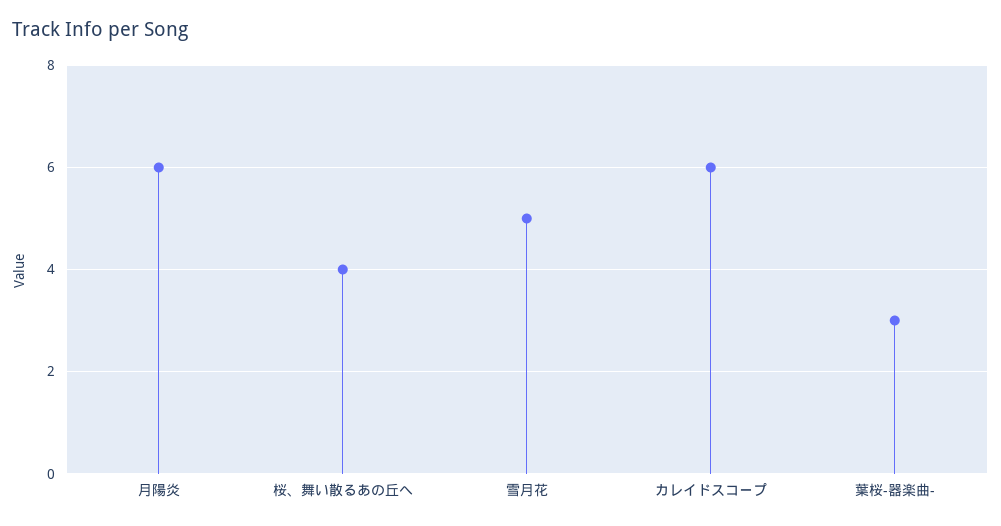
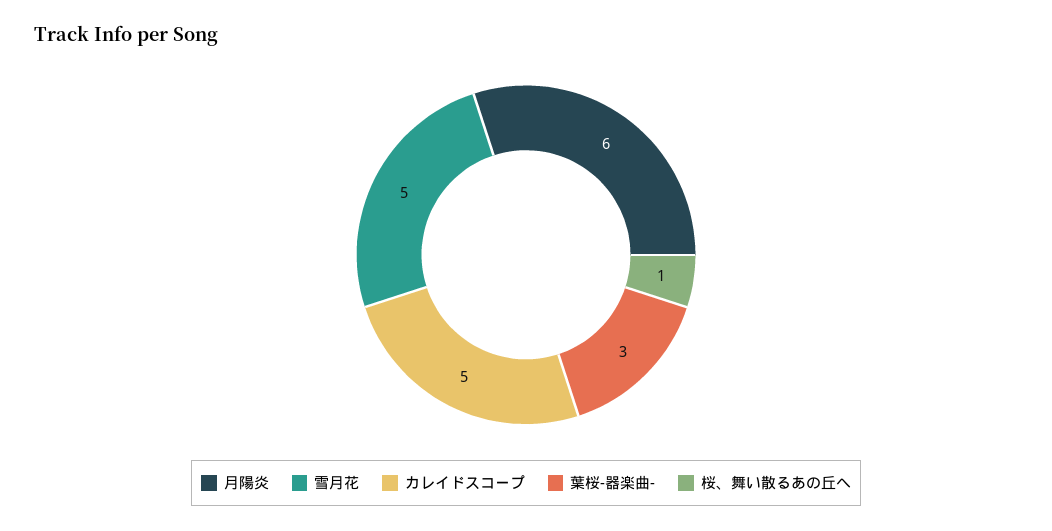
桜、舞い散るあの丘へ: 4 -> 1
カレイドスコープ: 6 -> 5

